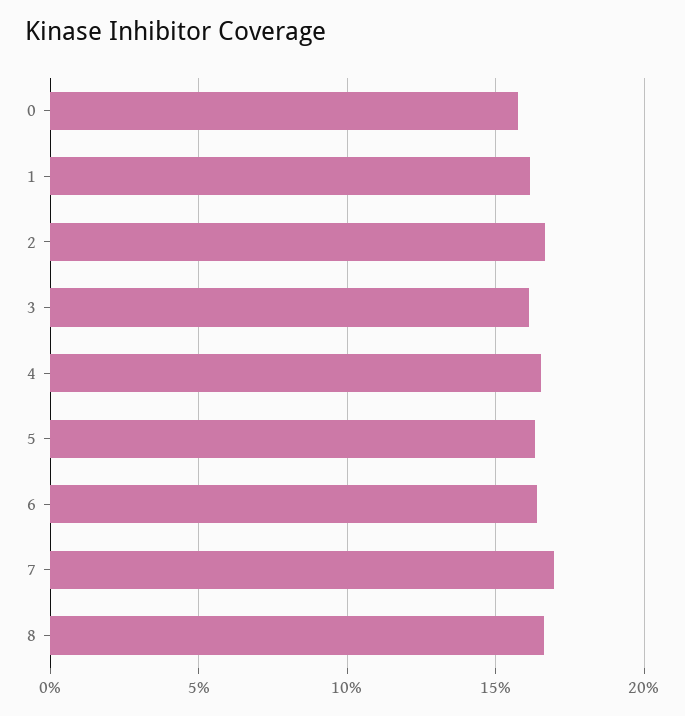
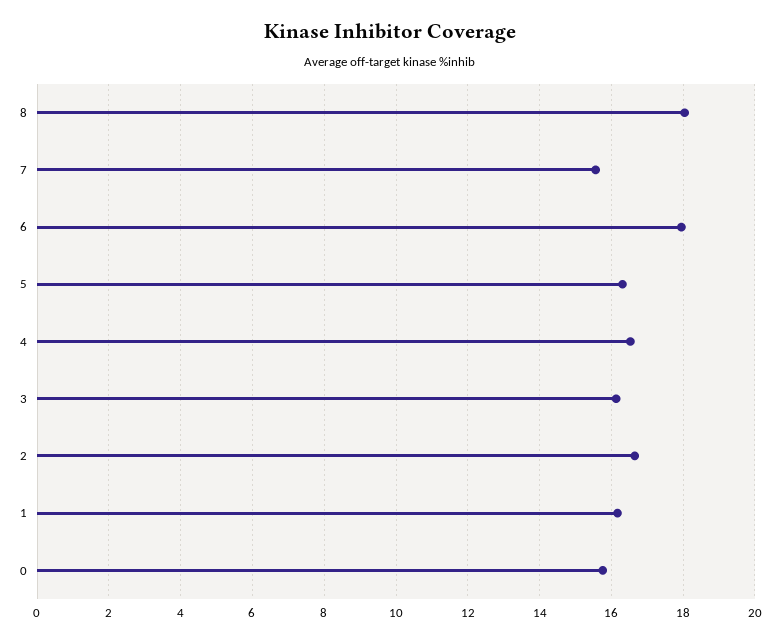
6: 16.5 -> 18
7: 17 -> 15.6
8: 16.5 -> 18

